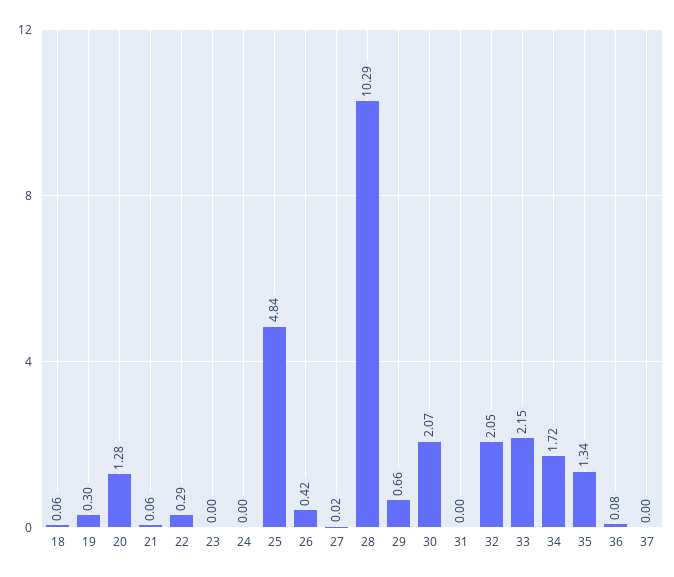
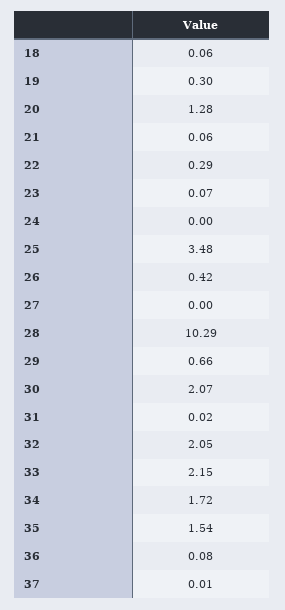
23: 0 -> 0.07
25: 4.84 -> 3.48
27: 0.02 -> 0
31: 0 -> 0.02
35: 1.34 -> 1.54
37: 0 -> 0.01

